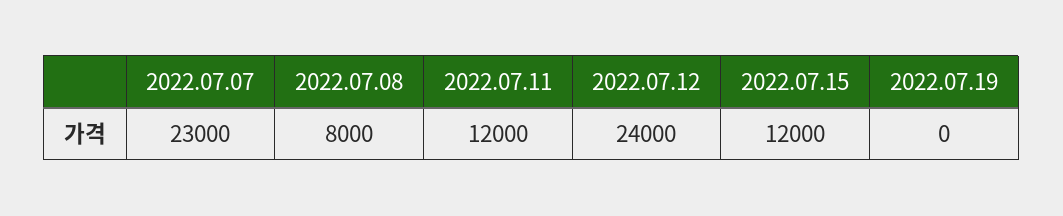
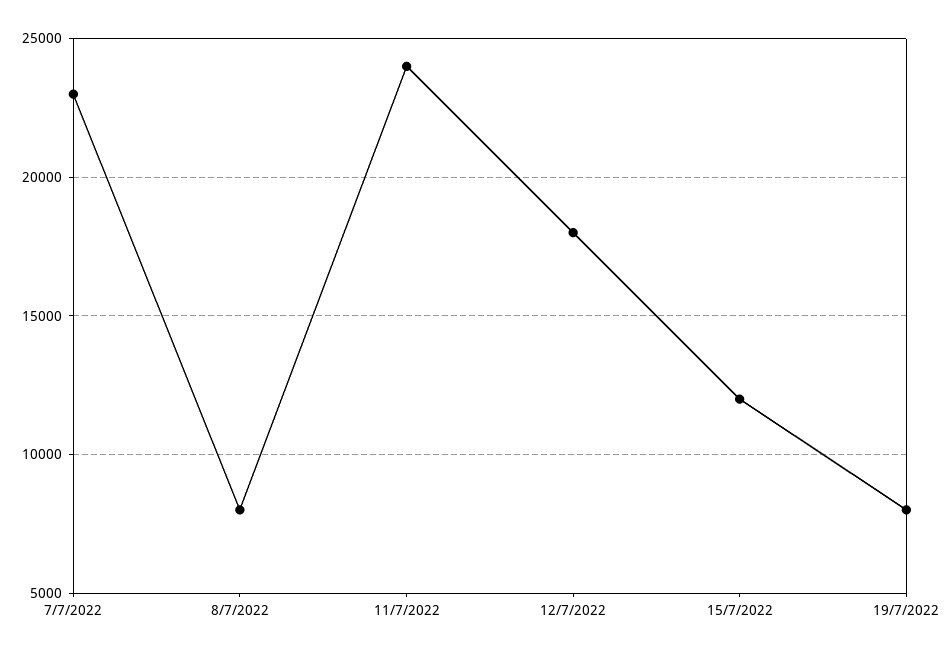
2022.07.11: 12000 -> 24000
2022.07.12: 24000 -> 18000
2022.07.19: 0 -> 8000

